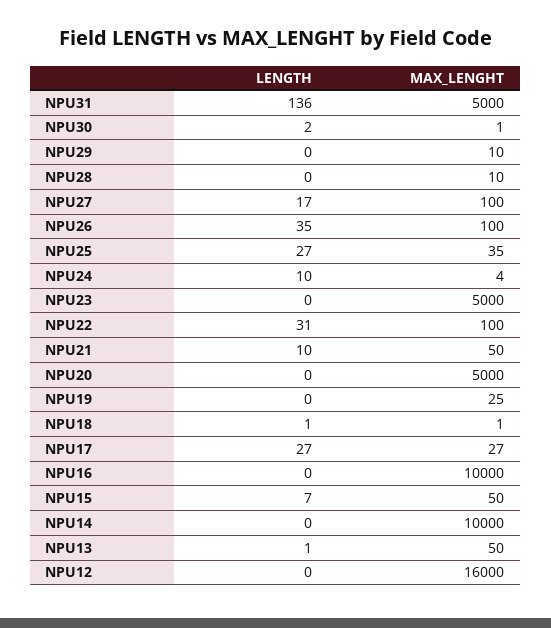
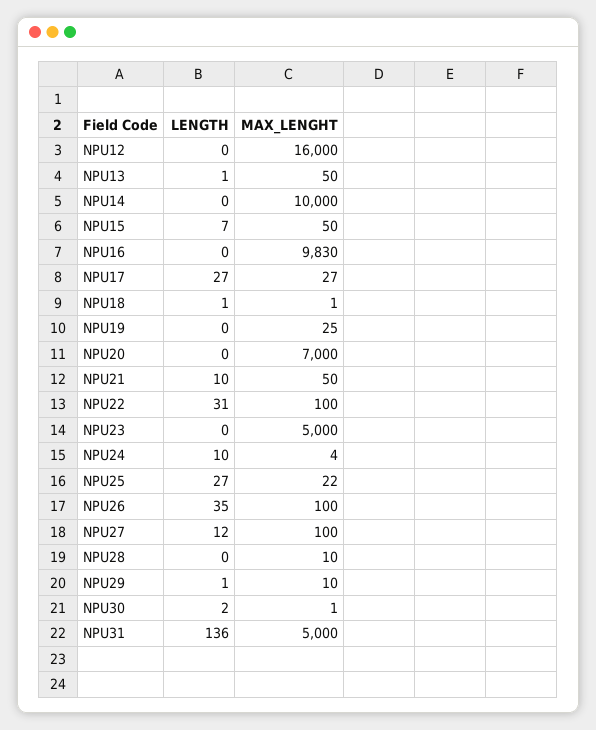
LENGTH, NPU29: 0 -> 1
LENGTH, NPU27: 17 -> 12
MAX_LENGHT, NPU25: 35 -> 22
MAX_LENGHT, NPU20: 5000 -> 7000
MAX_LENGHT, NPU16: 10000 -> 9830

